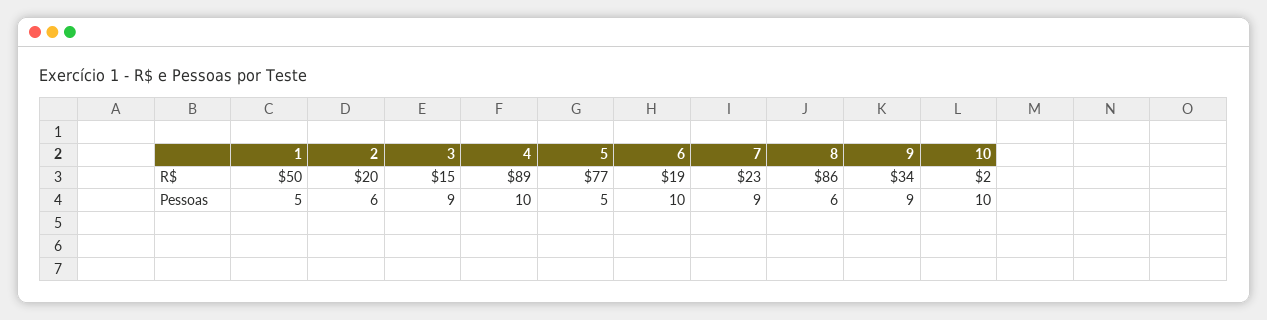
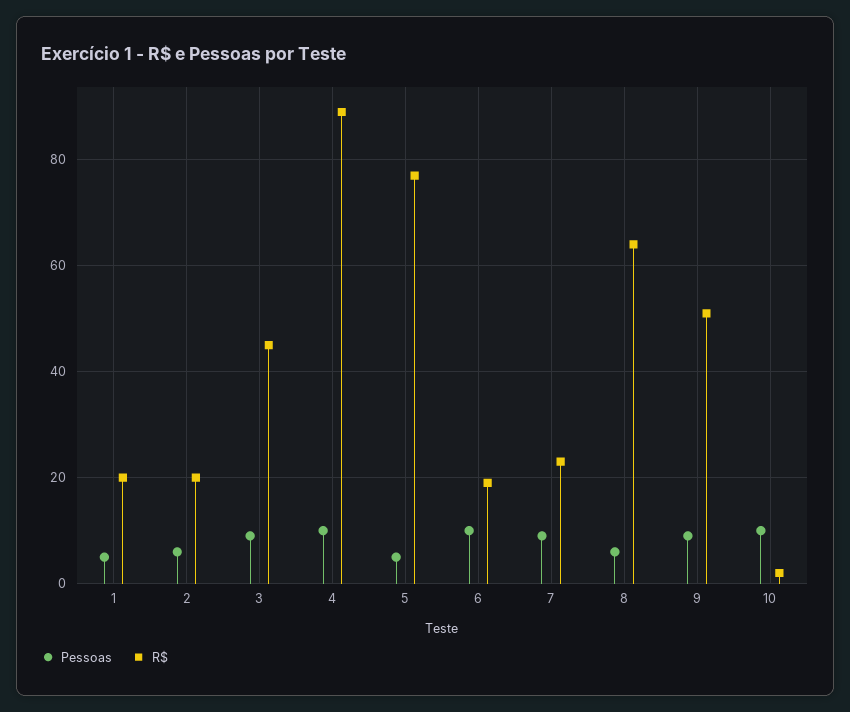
R$, 1: 50 -> 20
R$, 3: 15 -> 45
R$, 8: 86 -> 65
R$, 9: 34 -> 50

